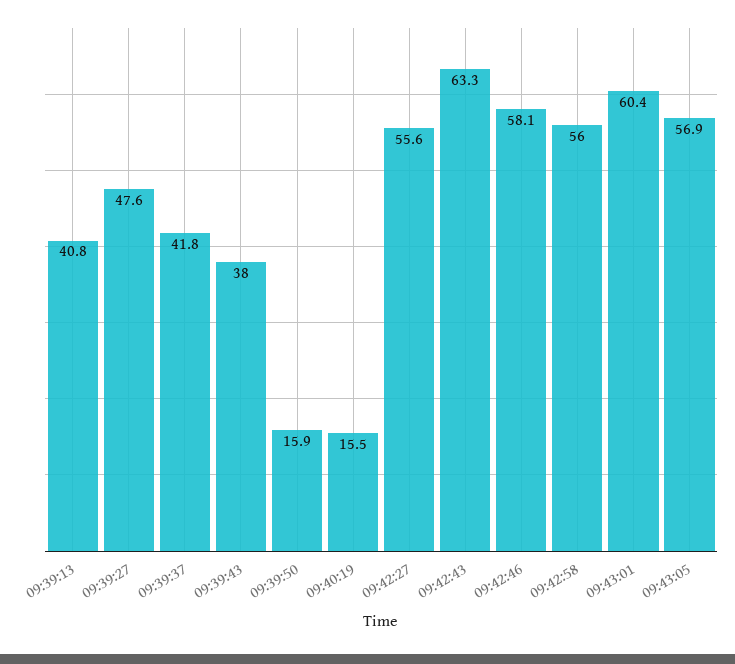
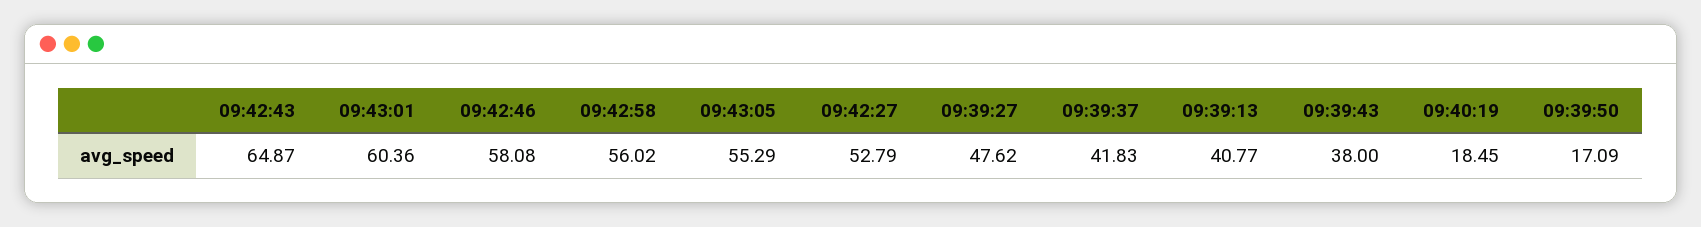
09:39:50: 15.9 -> 17.09
09:40:19: 15.5 -> 18.45
09:42:27: 55.6 -> 52.79
09:42:43: 63.3 -> 64.87
09:43:05: 56.9 -> 55.29

